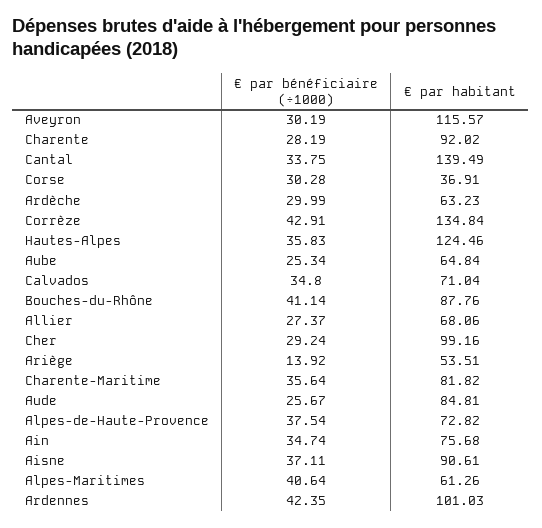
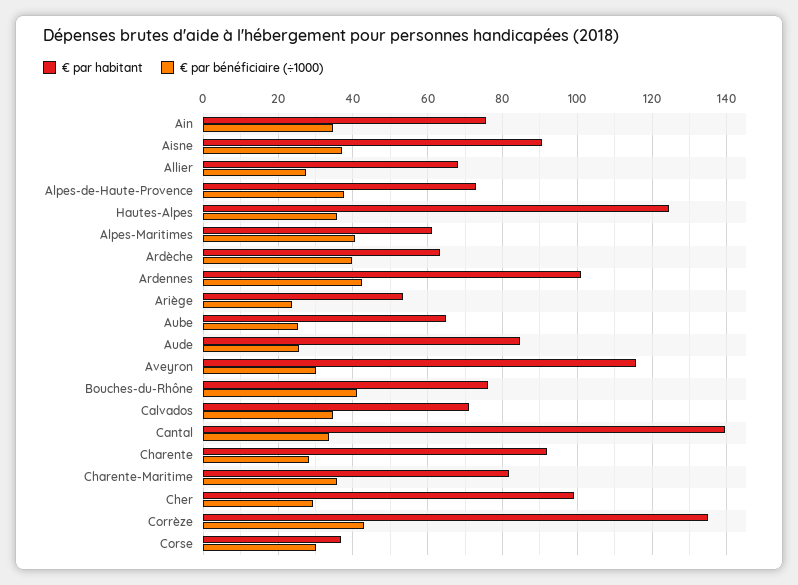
€ par bénéficiaire (÷1000), Ardèche: 29.99 -> 40
€ par habitant, Bouches-du-Rhône: 87.76 -> 76
€ par bénéficiaire (÷1000), Ariège: 13.92 -> 24

